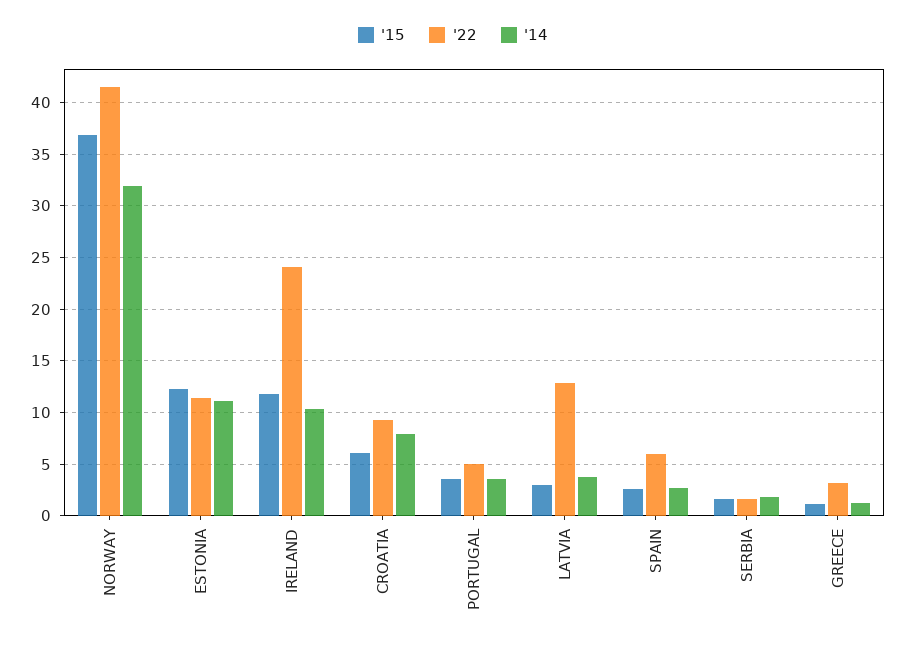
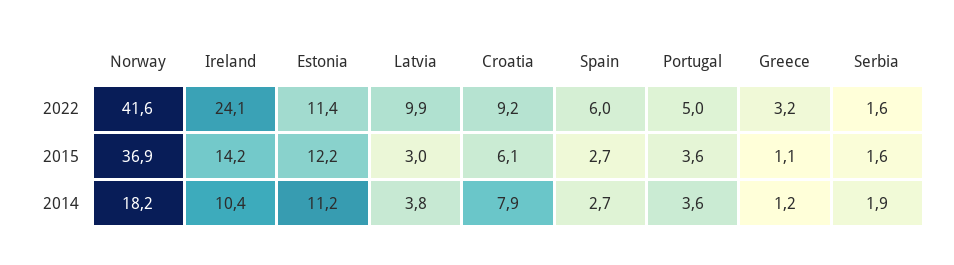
'14, NORWAY: 32 -> 18.2
'15, IRELAND: 12 -> 14.2
'22, LATVIA: 13 -> 9.9

